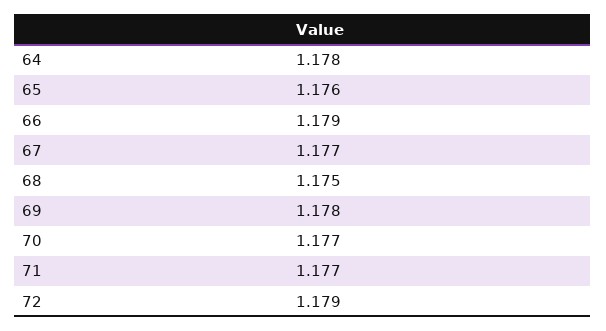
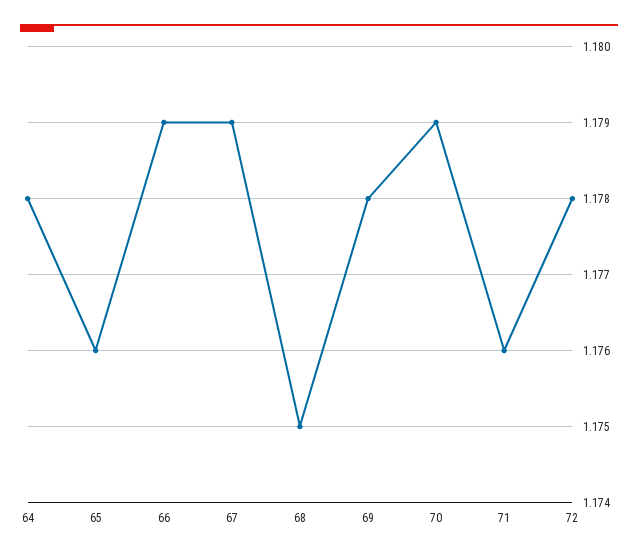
67: 1.177 -> 1.179
70: 1.177 -> 1.179
71: 1.177 -> 1.176
72: 1.179 -> 1.178

